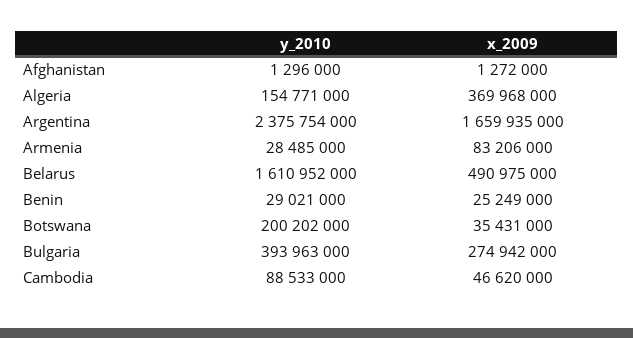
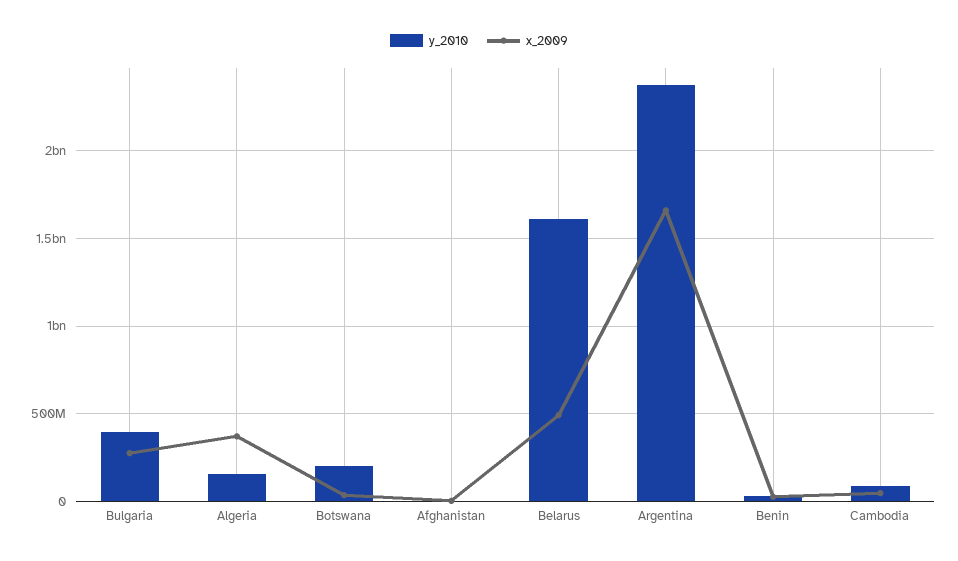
y_2010, Armenia: 28485000 -> none
x_2009, Armenia: 83206000 -> none

